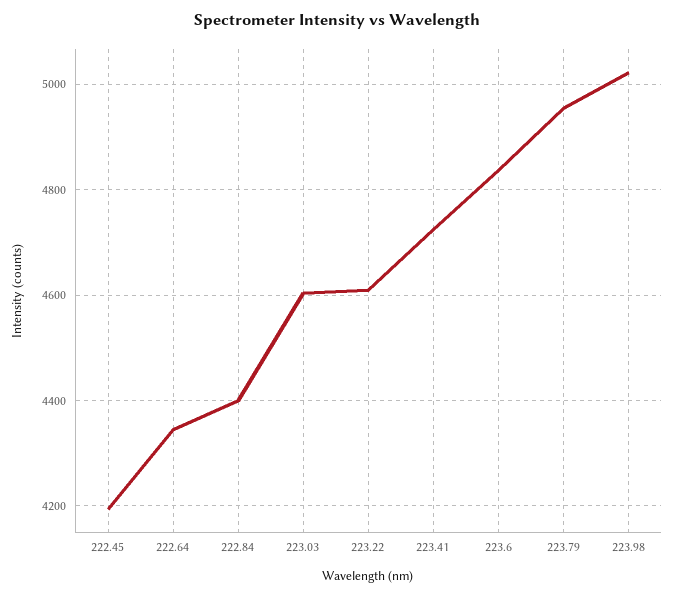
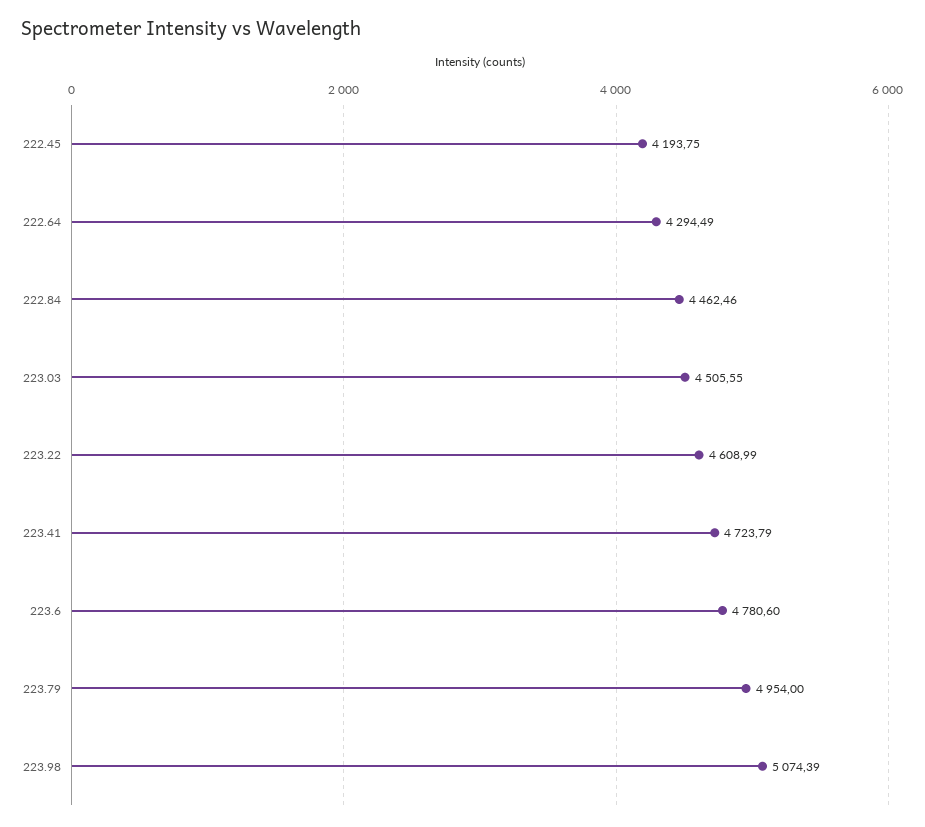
222.64: 4340 -> 4294.49
222.84: 4400 -> 4462.46
223.03: 4600 -> 4505.55
223.6: 4840 -> 4780.6
223.98: 5020 -> 5074.39

